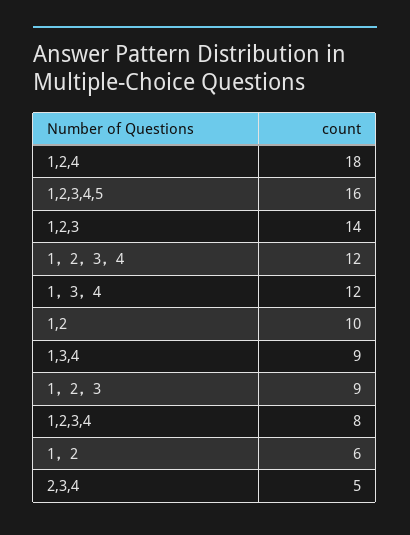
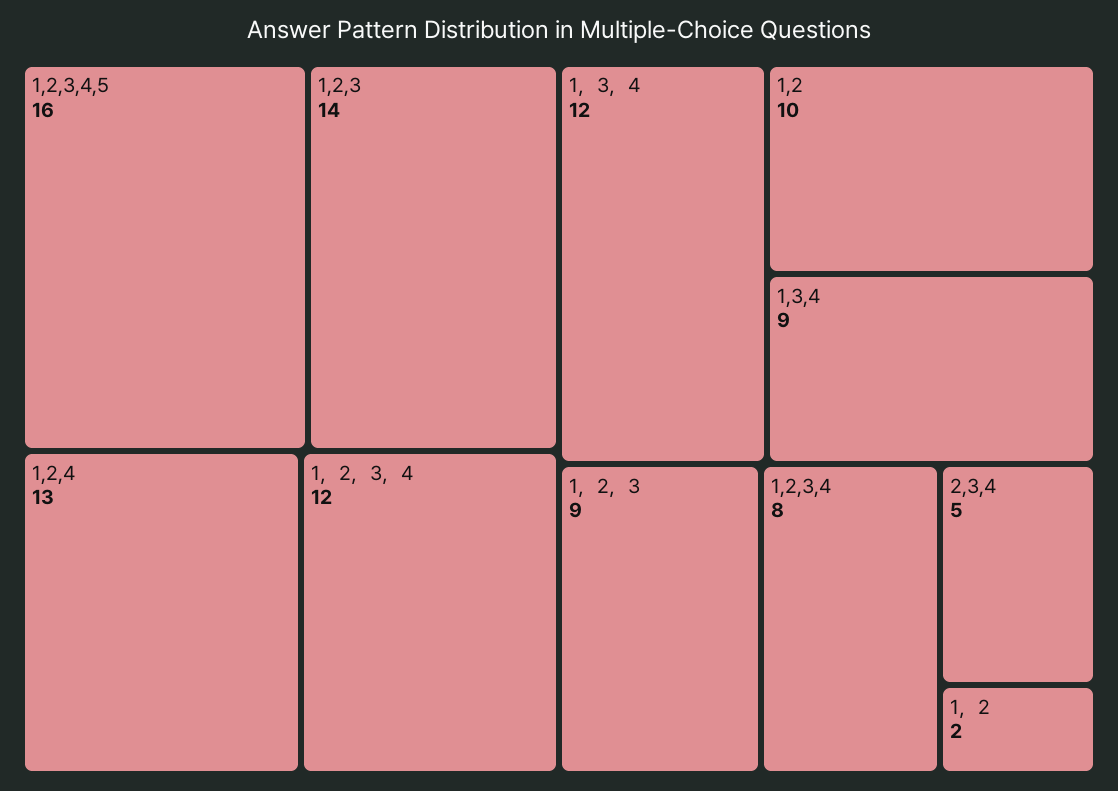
1,2,4: 18 -> 13
1，2: 6 -> 2

